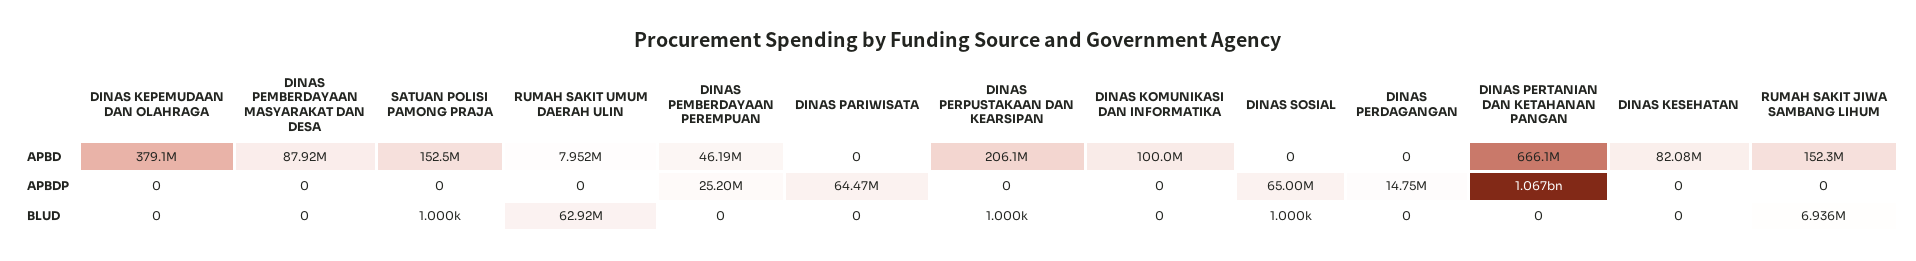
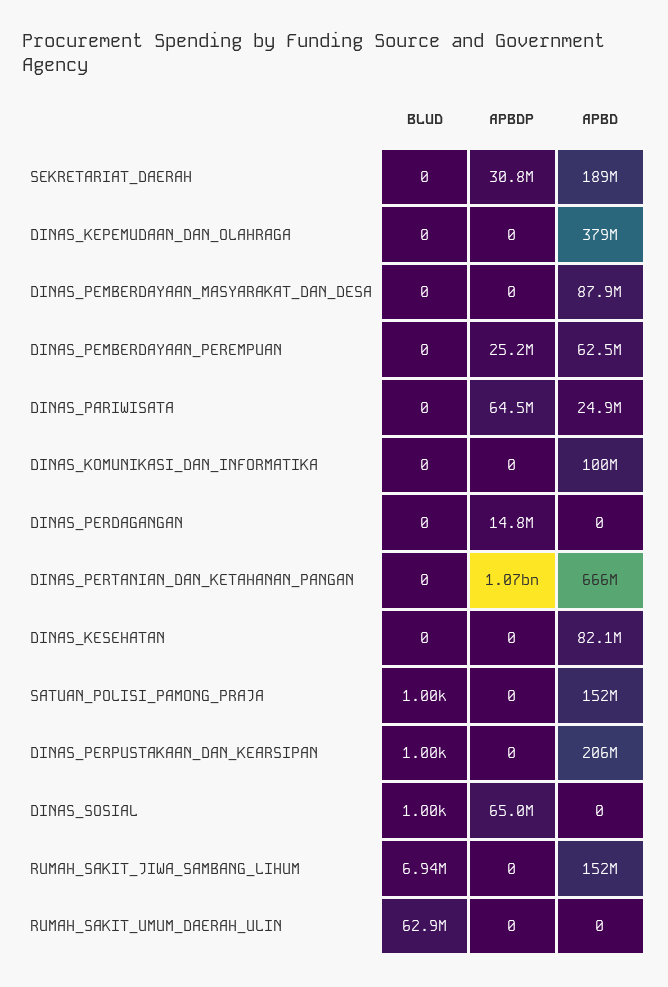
RUMAH SAKIT UMUM DAERAH ULIN, APBD: 7952000 -> 0
DINAS PEMBERDAYAAN PEREMPUAN, APBD: 46190000 -> 62500000
DINAS PARIWISATA, APBD: 0 -> 24900000
SEKRETARIAT_DAERAH, BLUD: none -> 0
SEKRETARIAT_DAERAH, APBDP: none -> 30800000
SEKRETARIAT_DAERAH, APBD: none -> 189000000

